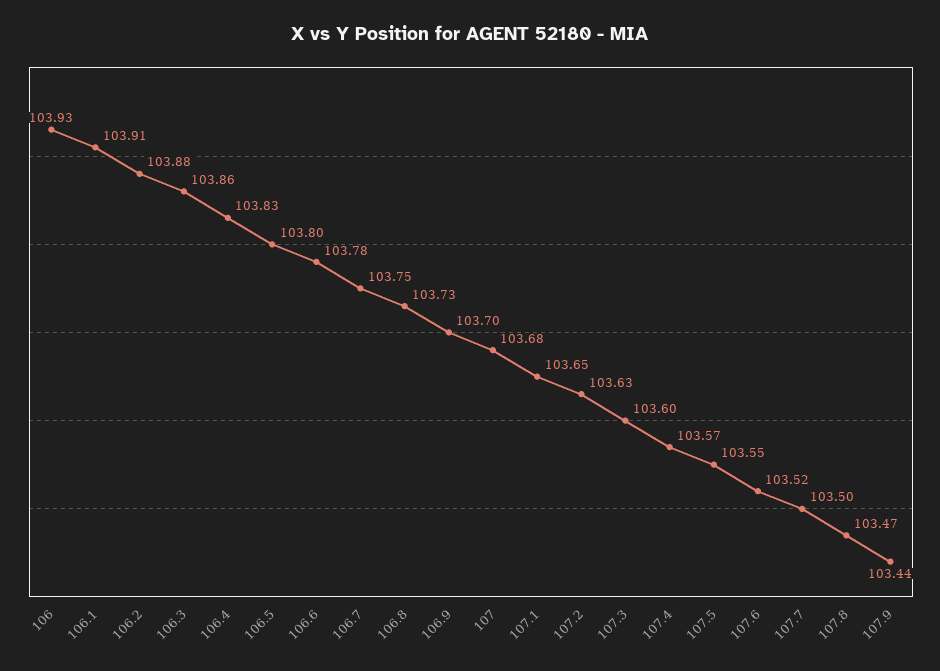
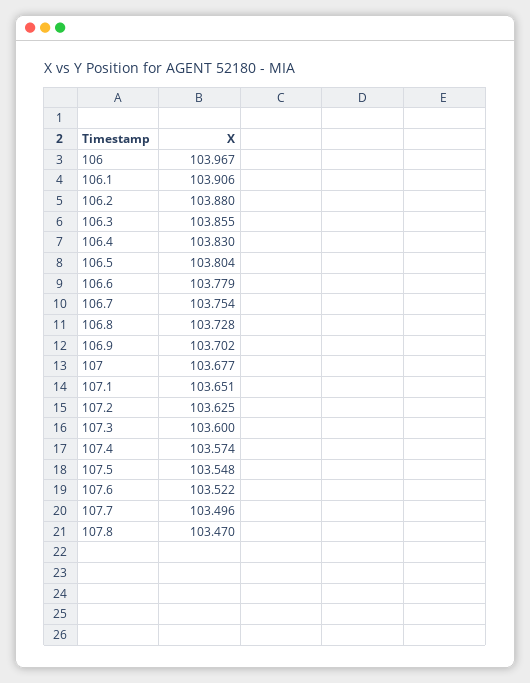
106: 103.93 -> 103.967
107.9: 103.44 -> none

